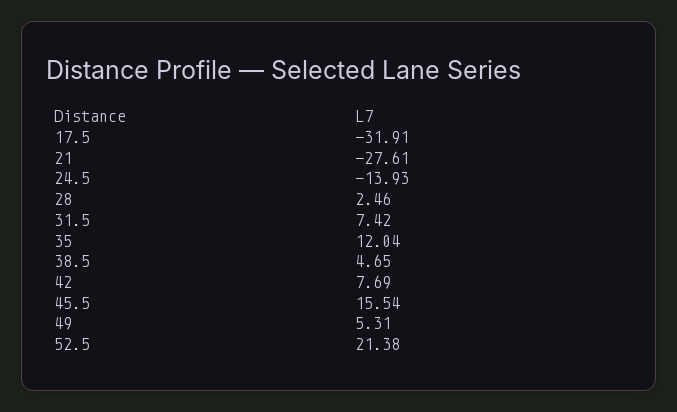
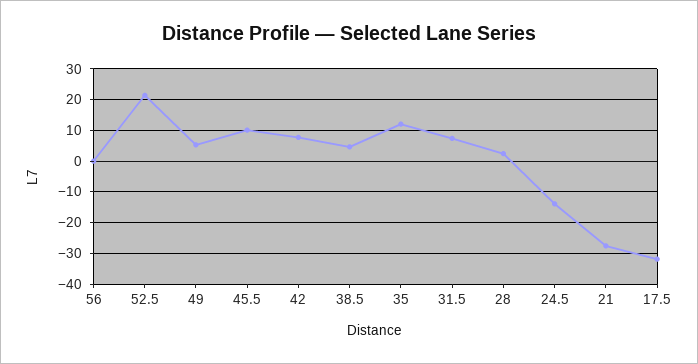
45.5: 15.54 -> 10
56: none -> 0

